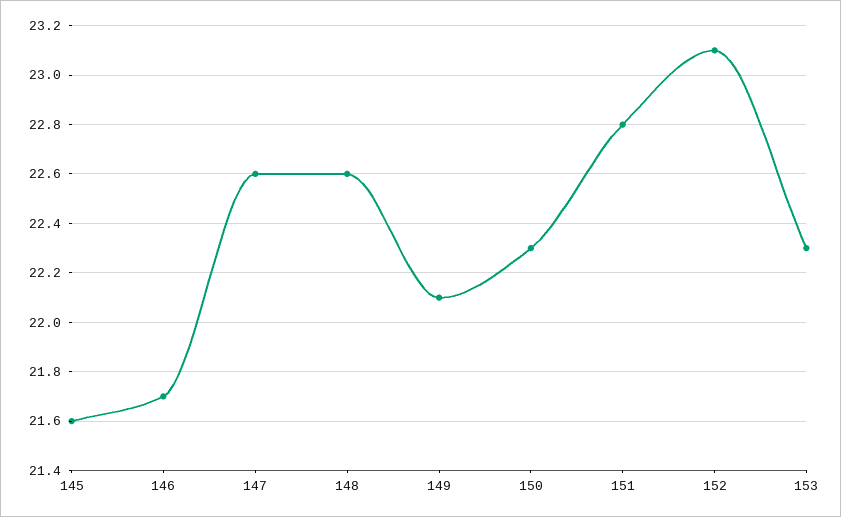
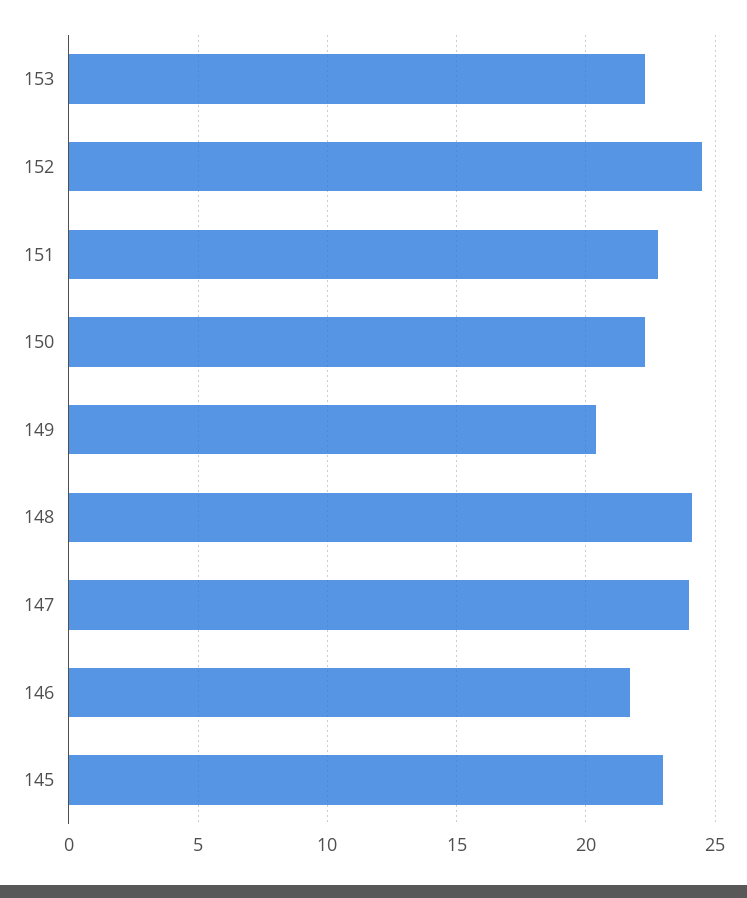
145: 21.6 -> 23
147: 22.6 -> 24
148: 22.6 -> 24
149: 22.1 -> 20.5
152: 23.1 -> 24.5

